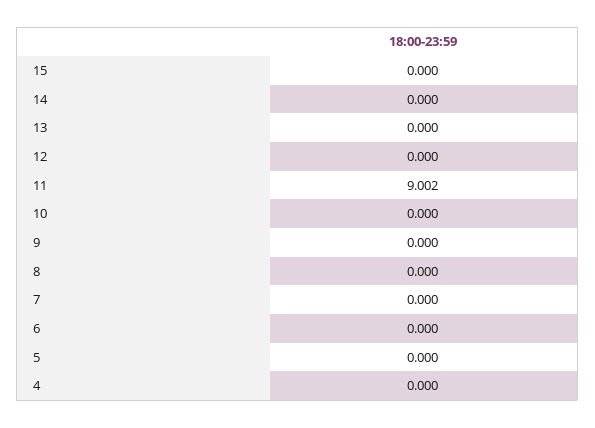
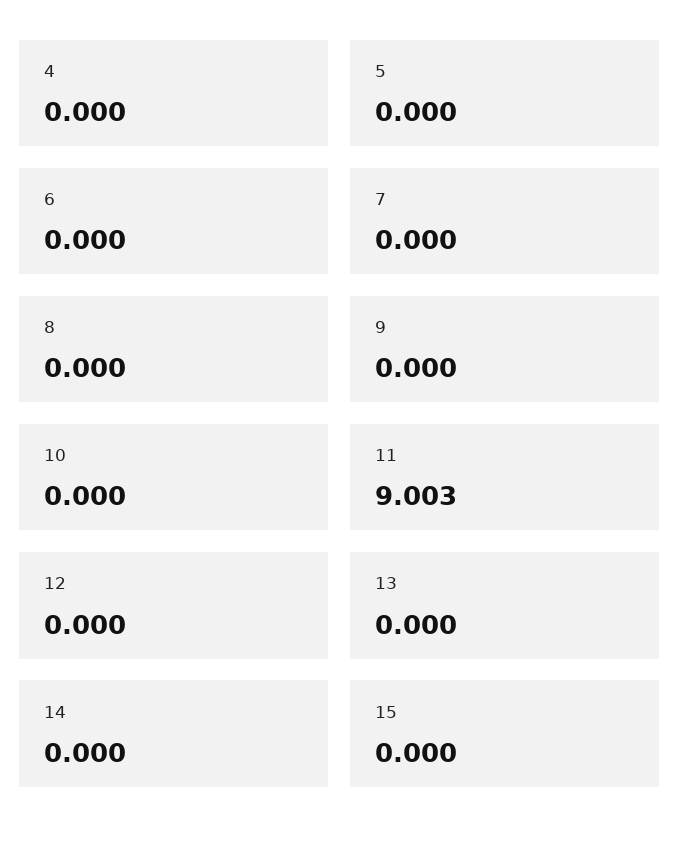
11: 9.002 -> 9.003

